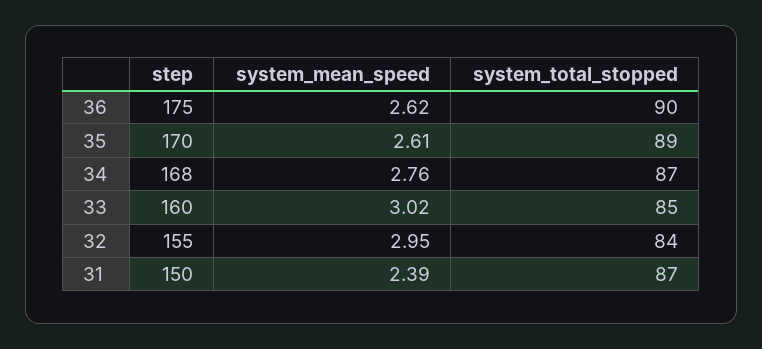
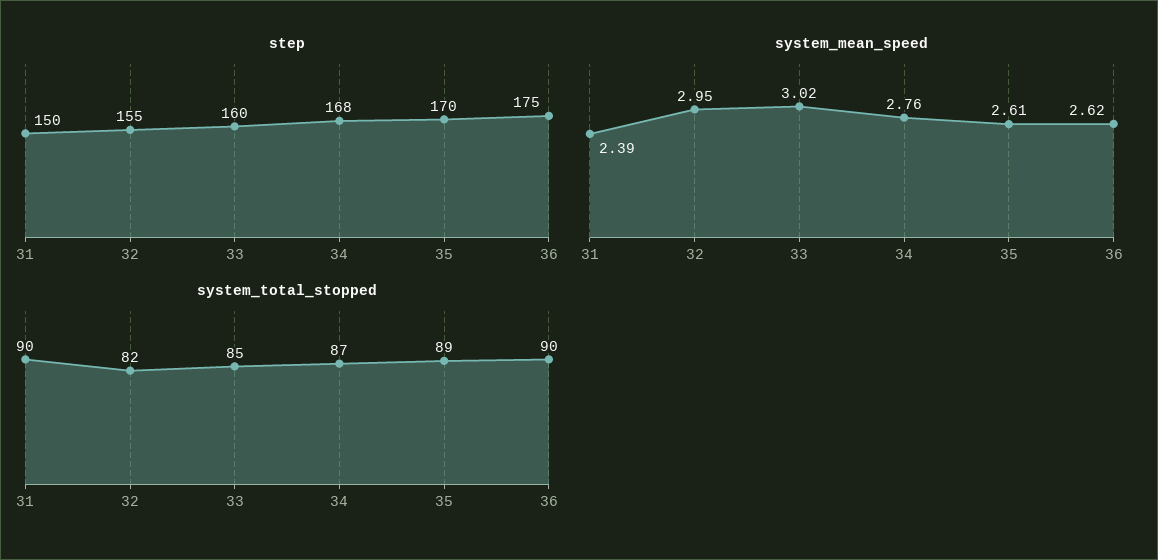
system_total_stopped, 32: 84 -> 82
system_total_stopped, 31: 87 -> 90

